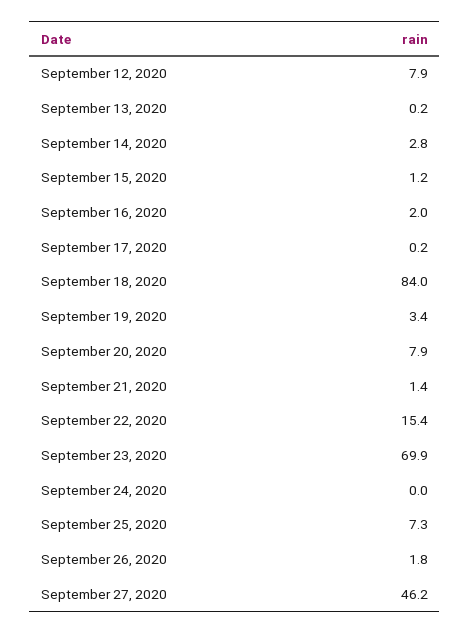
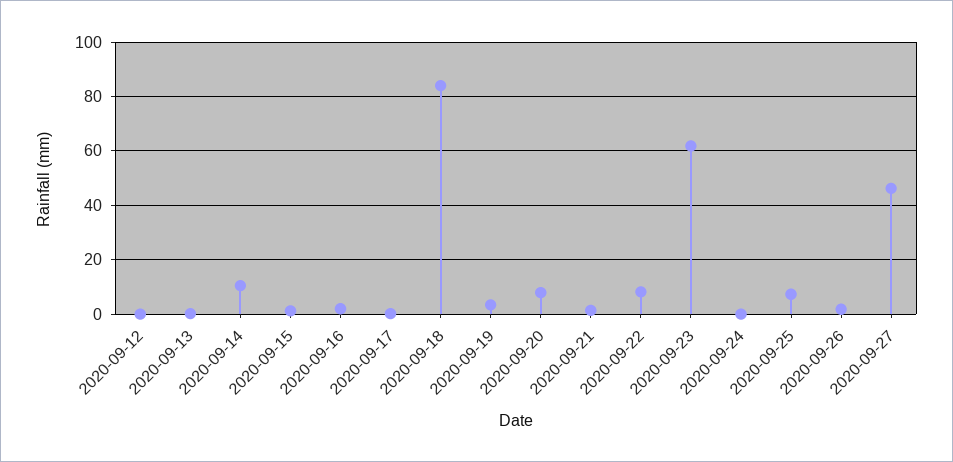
September 12, 2020: 7.9 -> 0
September 14, 2020: 2.8 -> 10
September 22, 2020: 15.4 -> 7.5
September 23, 2020: 69.9 -> 62.5

